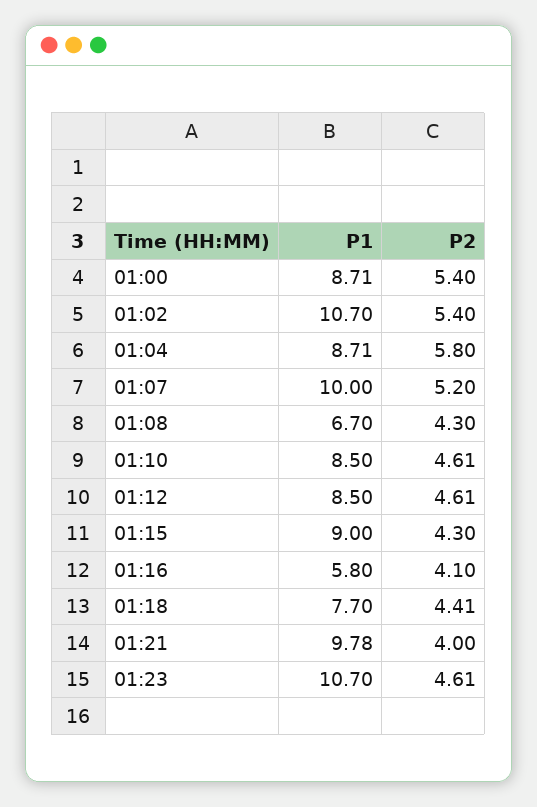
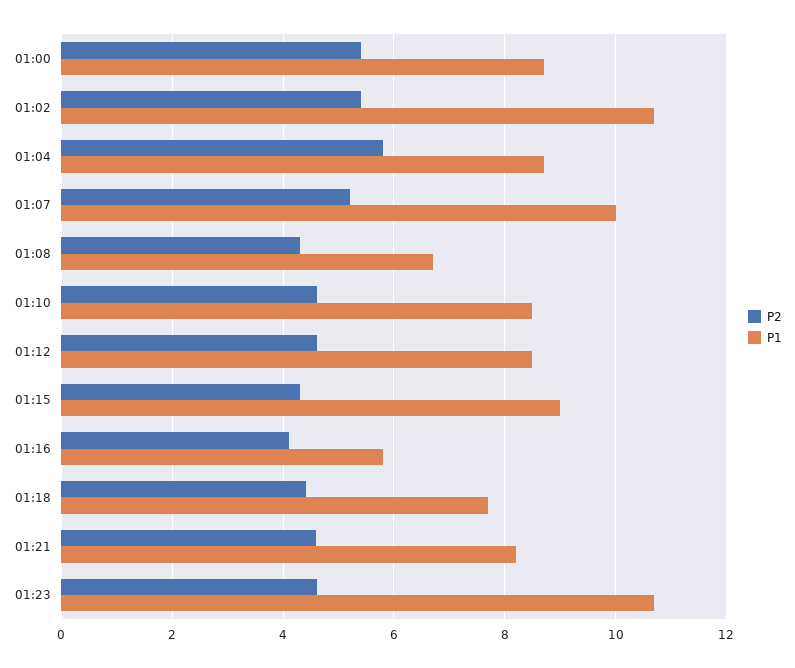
P1, 01:21: 9.78 -> 8.2
P2, 01:21: 4 -> 4.6

